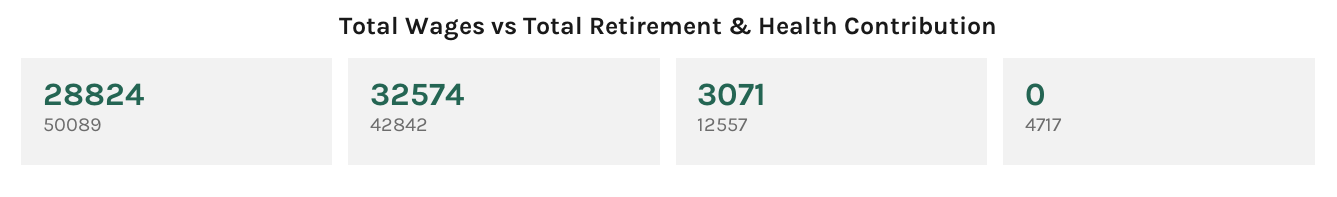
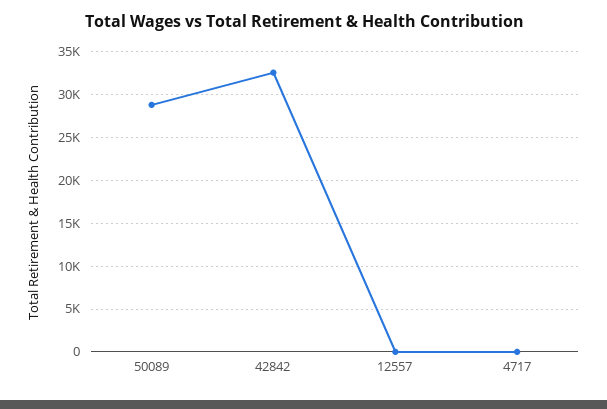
12557: 3071 -> 0

